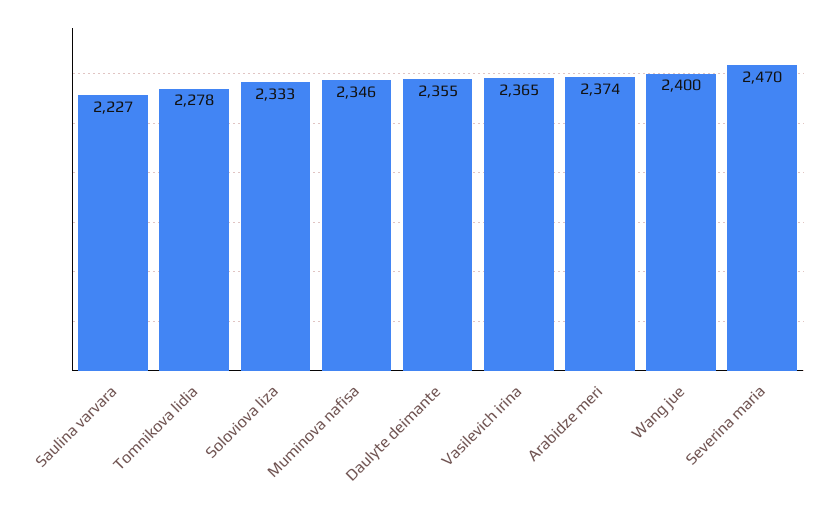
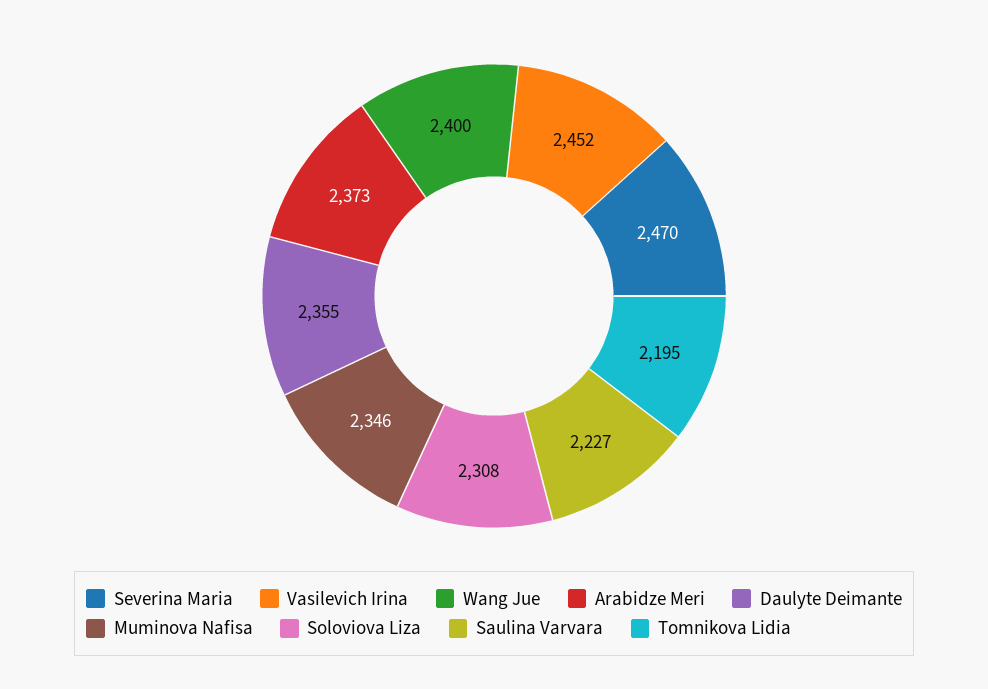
Tomnikova lidia: 2278 -> 2195
Soloviova liza: 2333 -> 2308
Vasilevich irina: 2365 -> 2452
Arabidze meri: 2374 -> 2373

